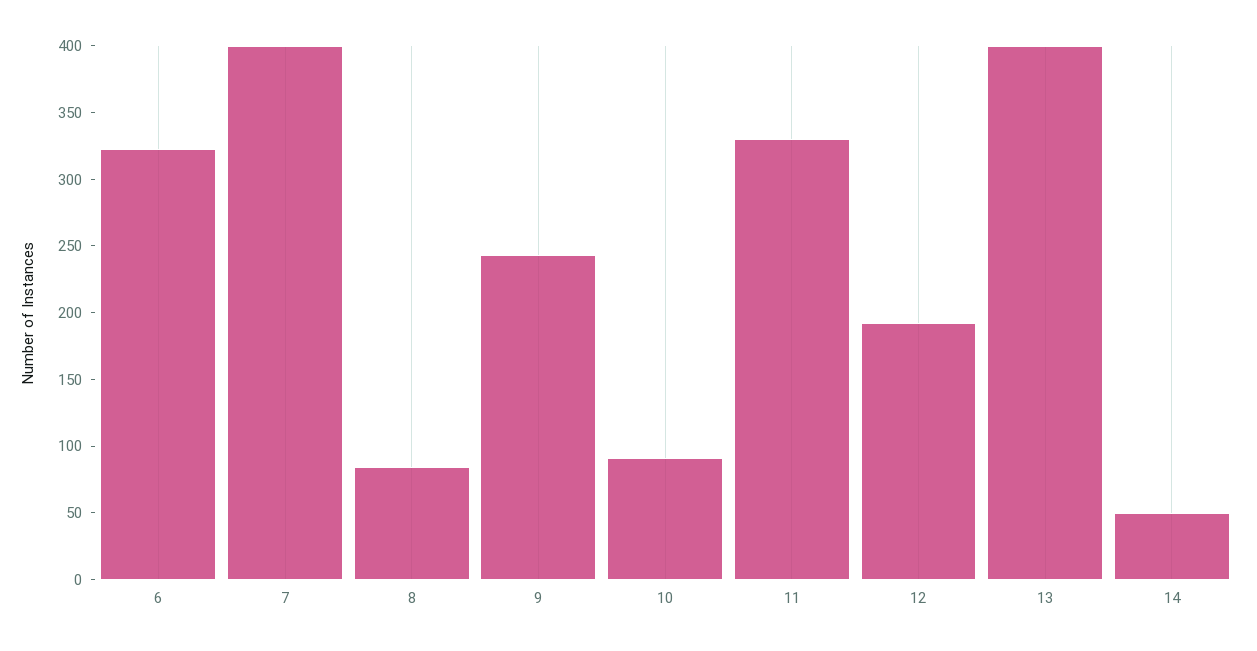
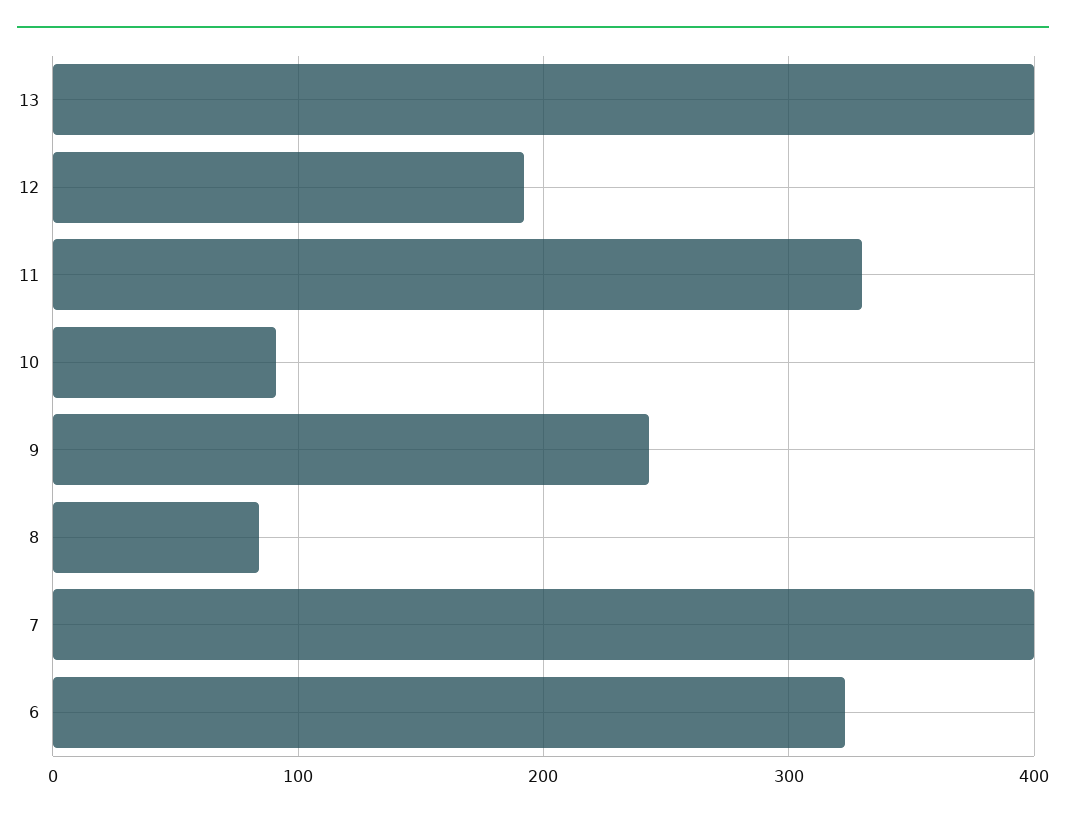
14: 50 -> none

